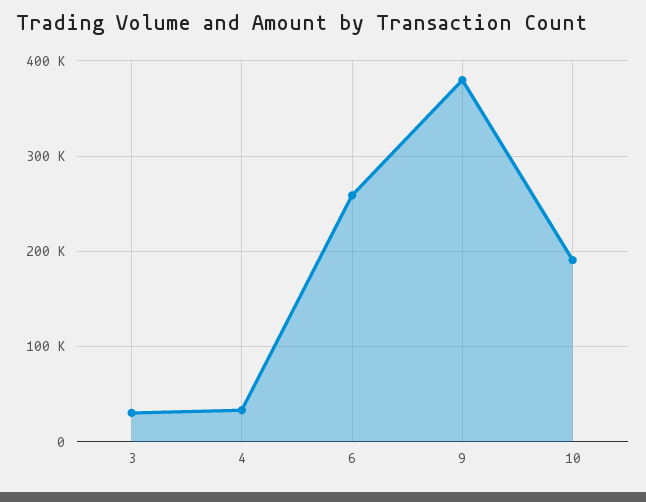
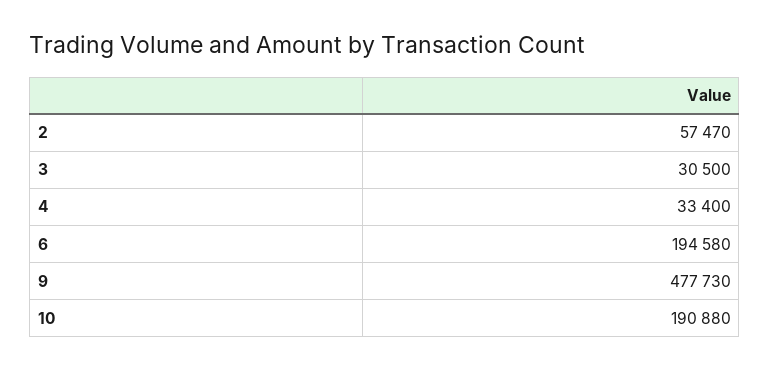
6: 260000 -> 194580
9: 380000 -> 477730
2: none -> 57470

